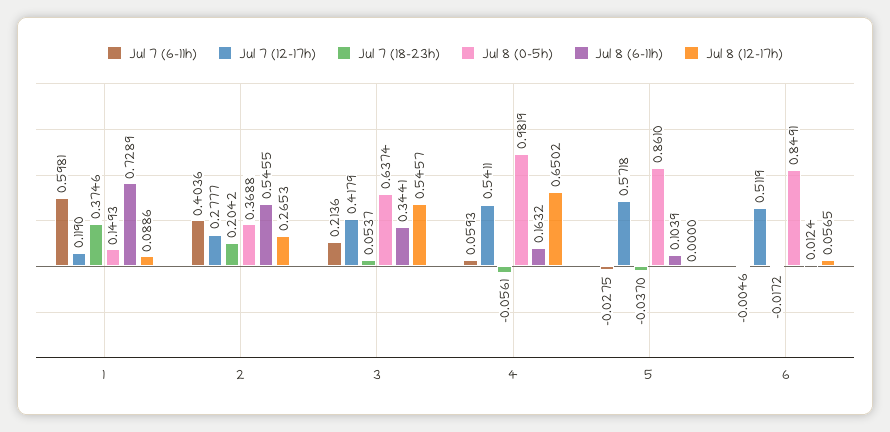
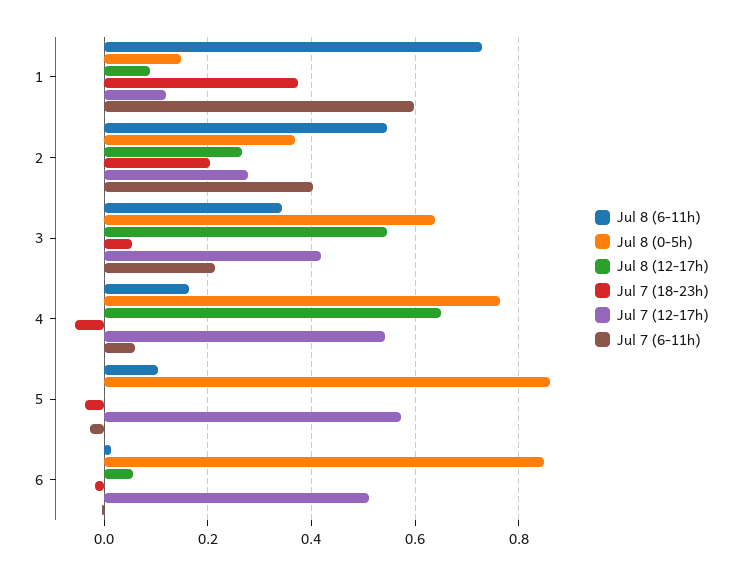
Jul 8 (0-5h), 4: 0.9819 -> 0.76

